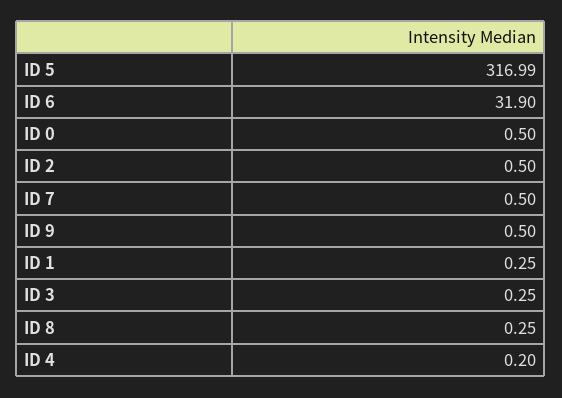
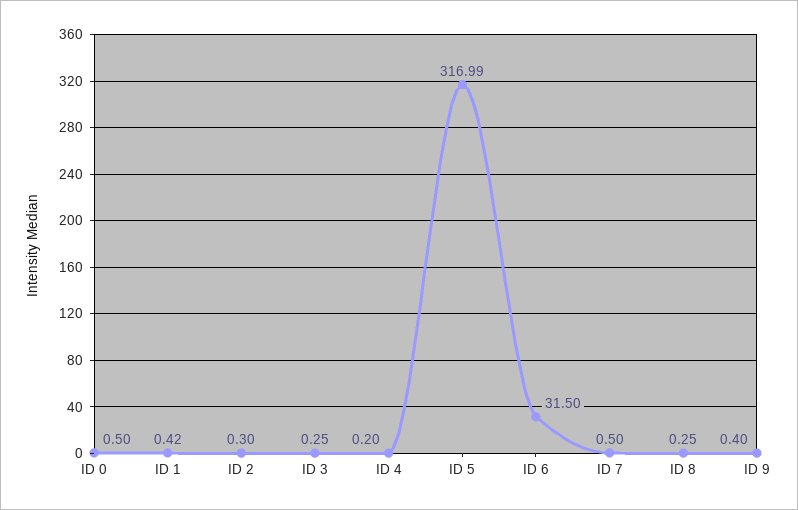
ID 6: 31.9 -> 31.5
ID 2: 0.5 -> 0.3
ID 9: 0.5 -> 0.4
ID 1: 0.25 -> 0.42

